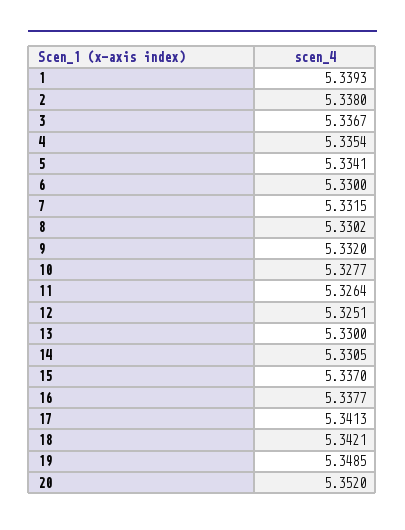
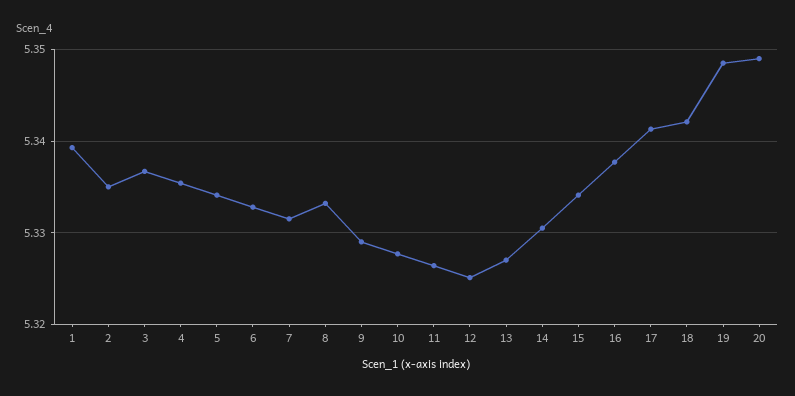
2: 5.338 -> 5.335
6: 5.33 -> 5.333
8: 5.3302 -> 5.333
9: 5.332 -> 5.329
13: 5.33 -> 5.327
15: 5.337 -> 5.334
20: 5.352 -> 5.349

